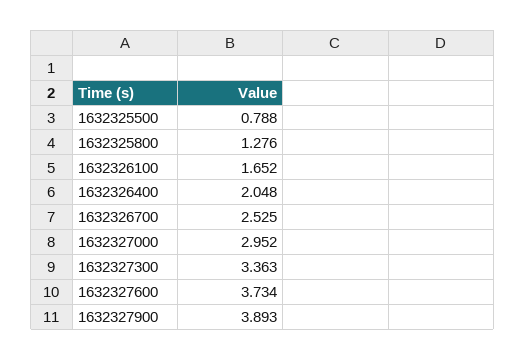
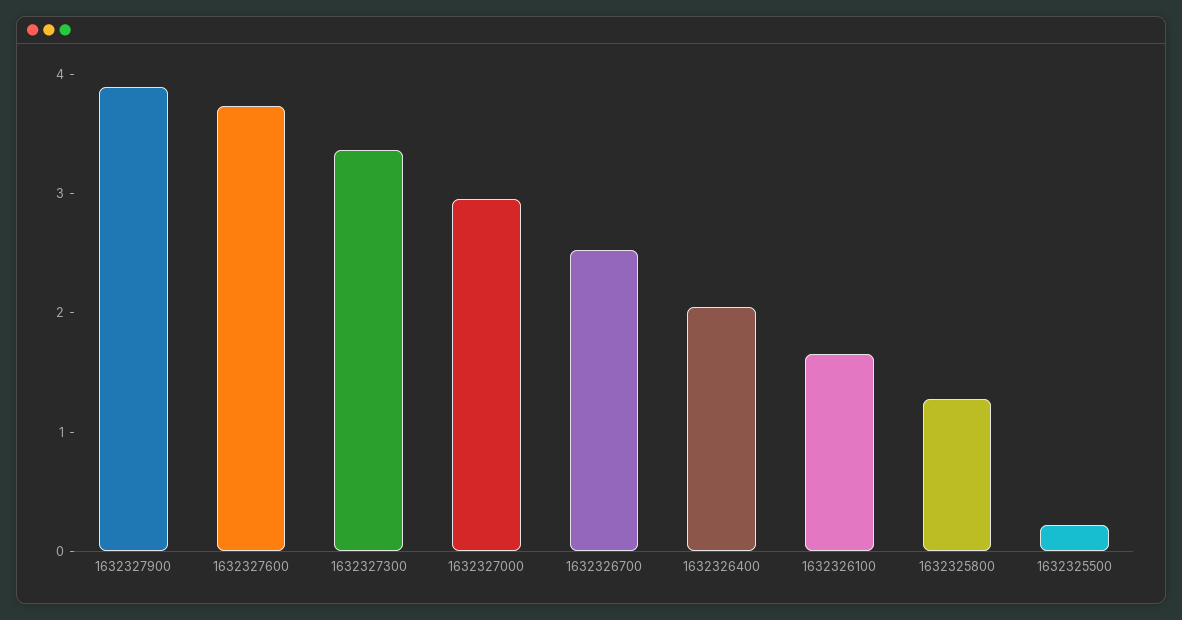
1632325500: 0.788 -> 0.2

